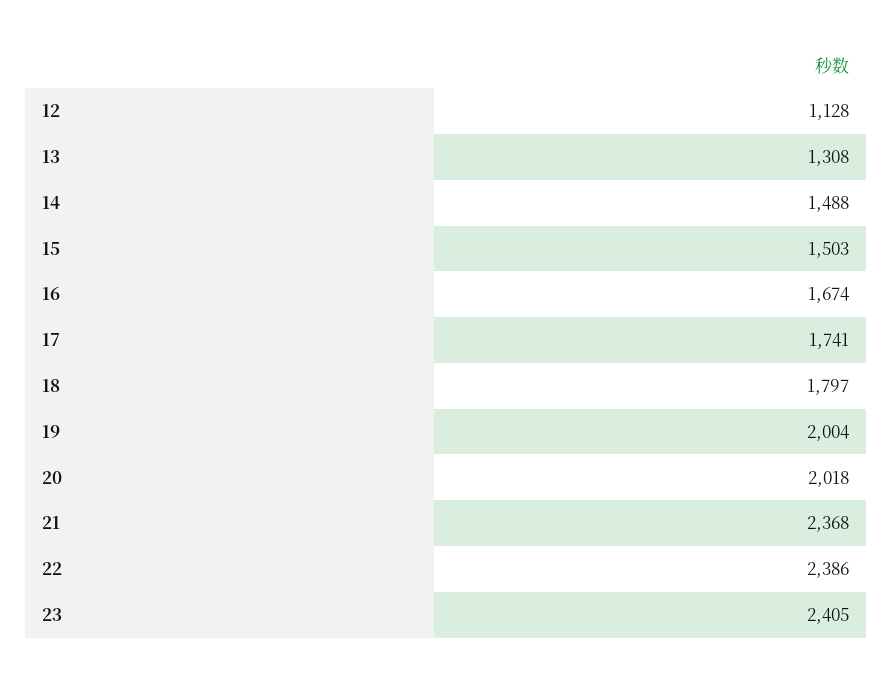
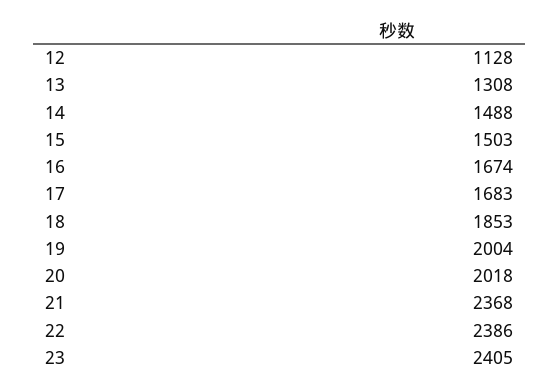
17: 1741 -> 1683
18: 1797 -> 1853

